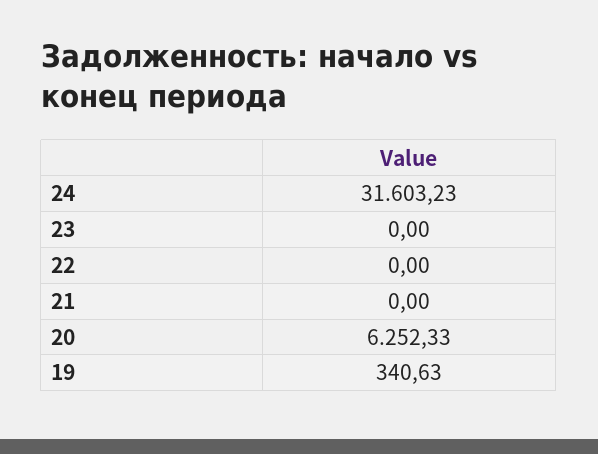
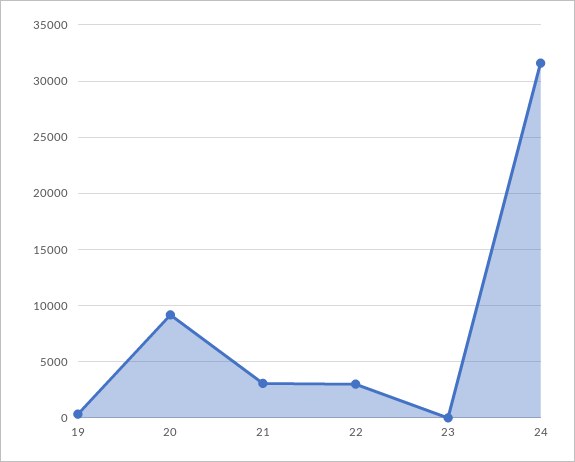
22: 0 -> 3000
21: 0 -> 3000
20: 6252.33 -> 9000

